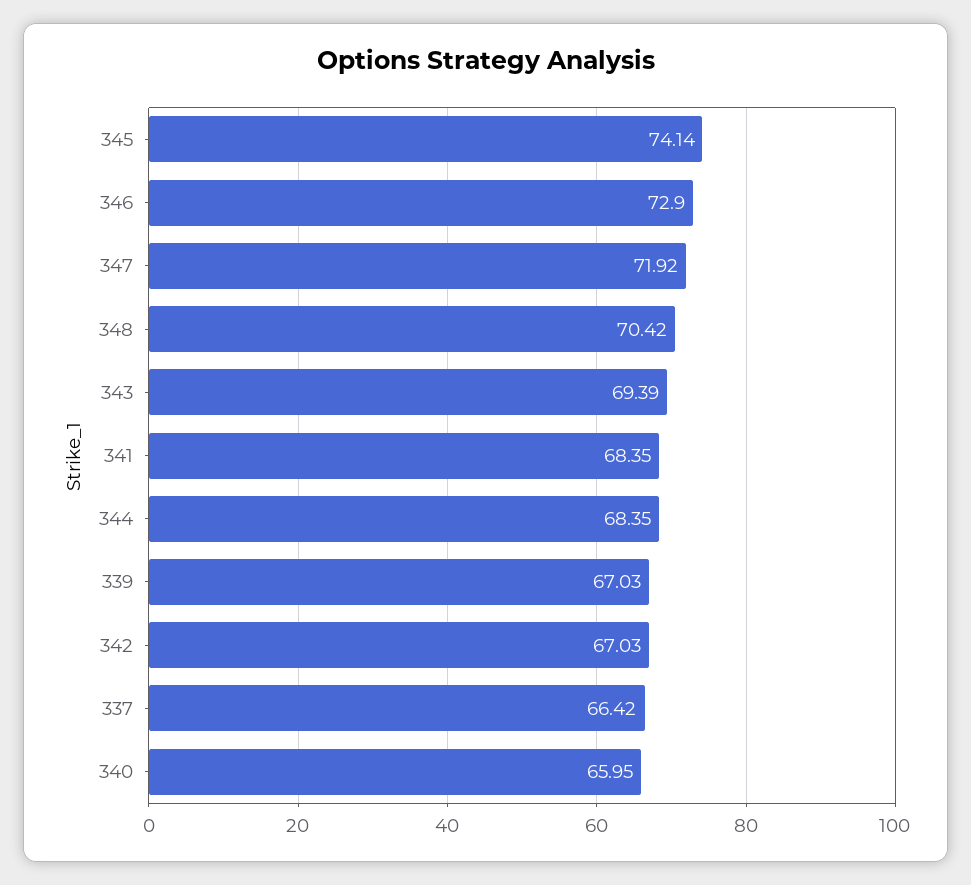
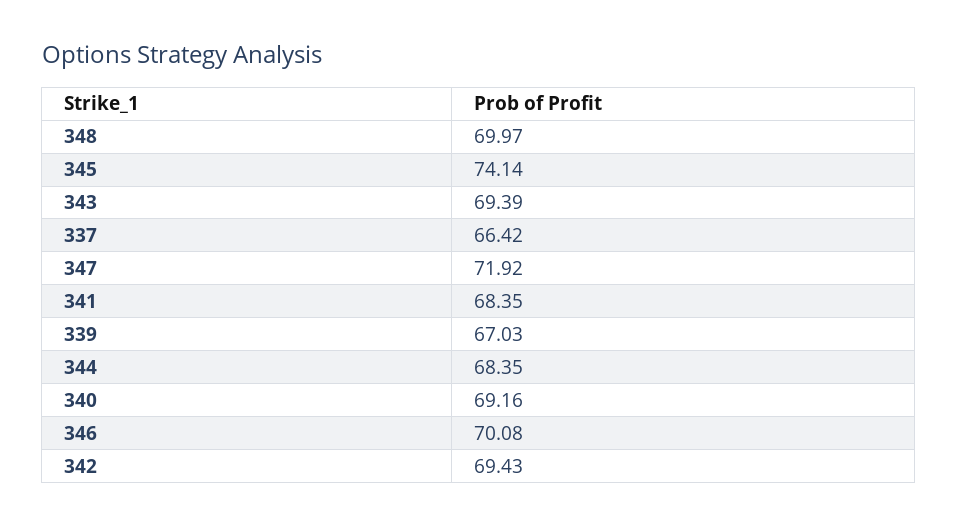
346: 72.9 -> 70.08
348: 70.42 -> 69.97
342: 67.03 -> 69.43
340: 65.95 -> 69.16

